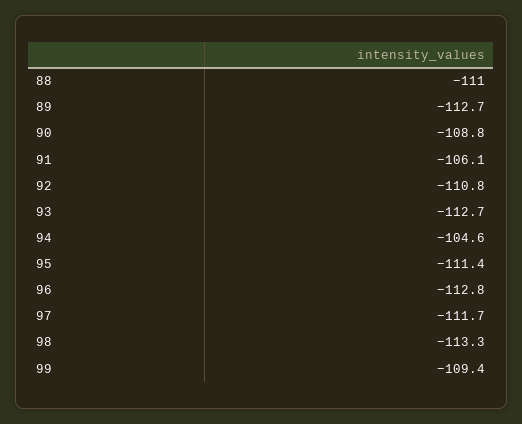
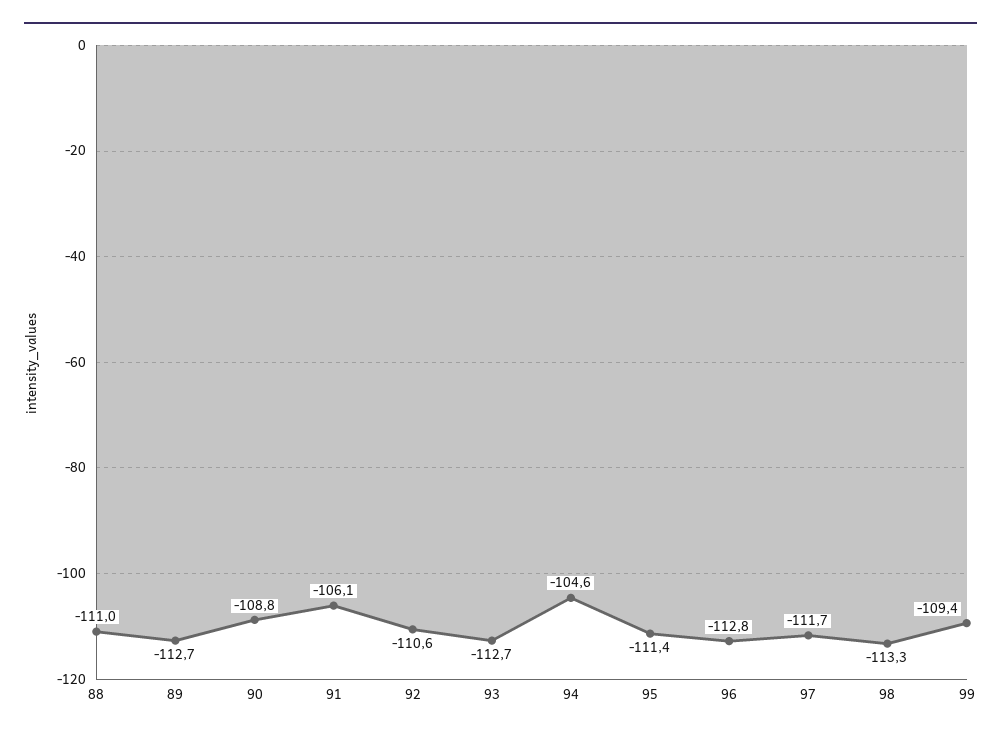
92: -110.8 -> -110.6

